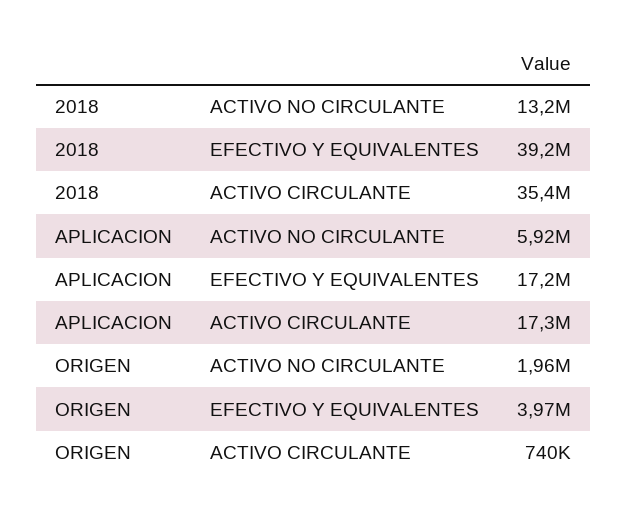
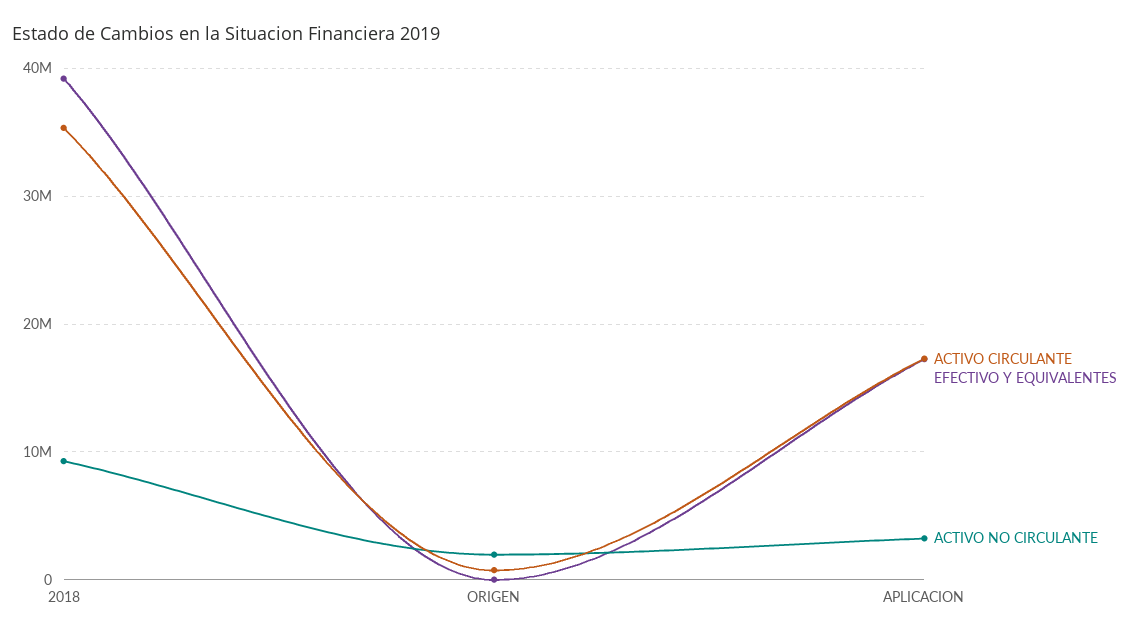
ACTIVO NO CIRCULANTE, 2018: 13200000 -> 9000000
ACTIVO NO CIRCULANTE, APLICACION: 5920000 -> 3000000
EFECTIVO Y EQUIVALENTES, ORIGEN: 3970000 -> 0

